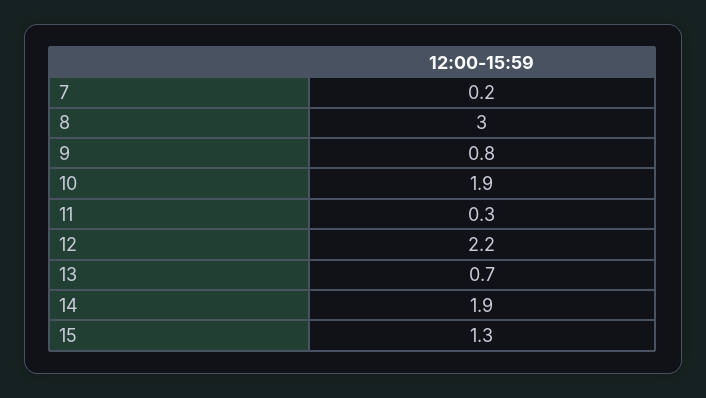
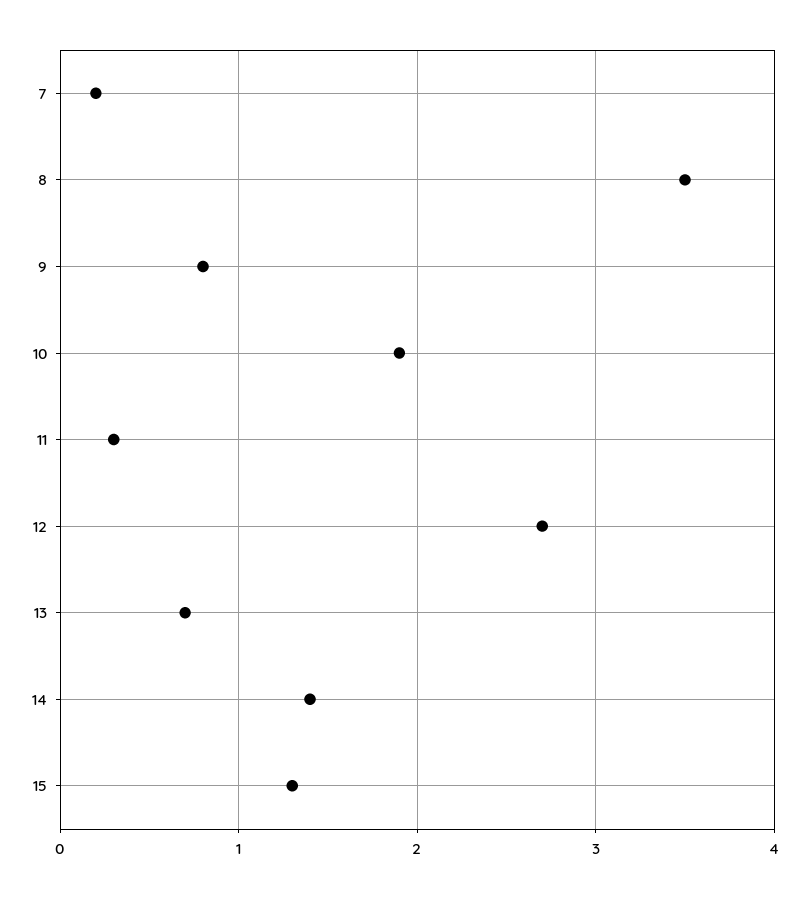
8: 3 -> 3.5
12: 2.2 -> 2.7
14: 1.9 -> 1.4

